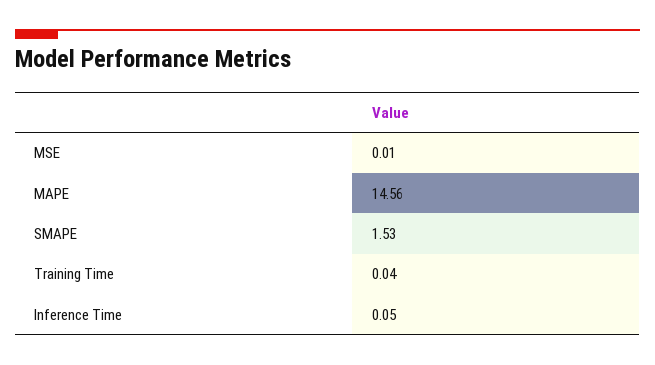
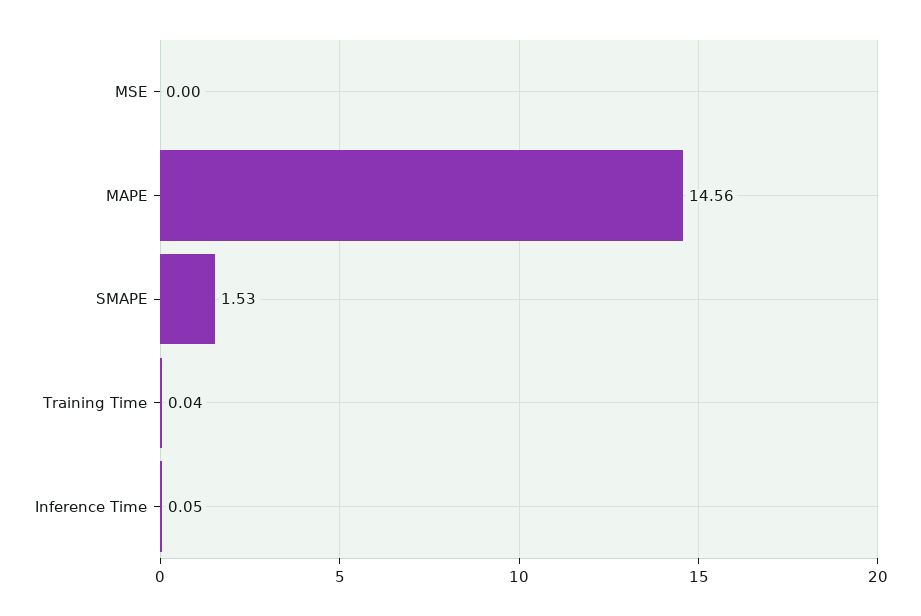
MSE: 0.01 -> 0

